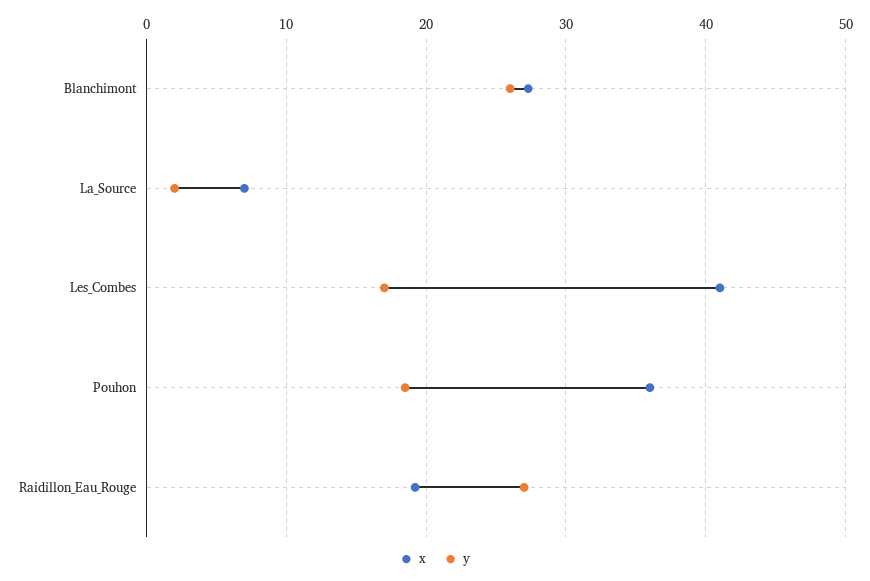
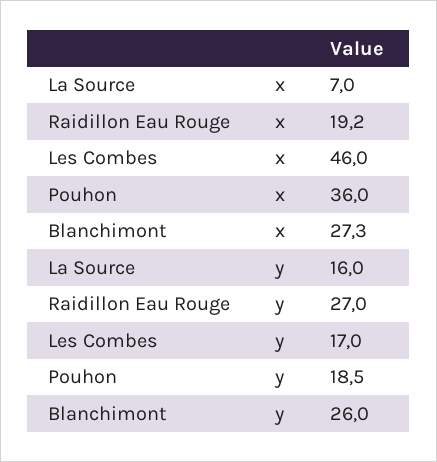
y, La_Source: 2 -> 16
x, Les_Combes: 41 -> 46

